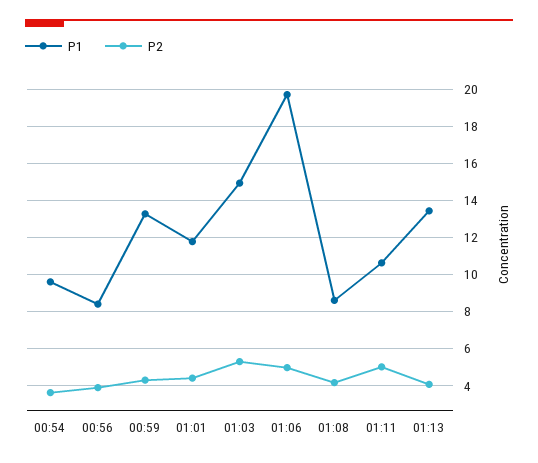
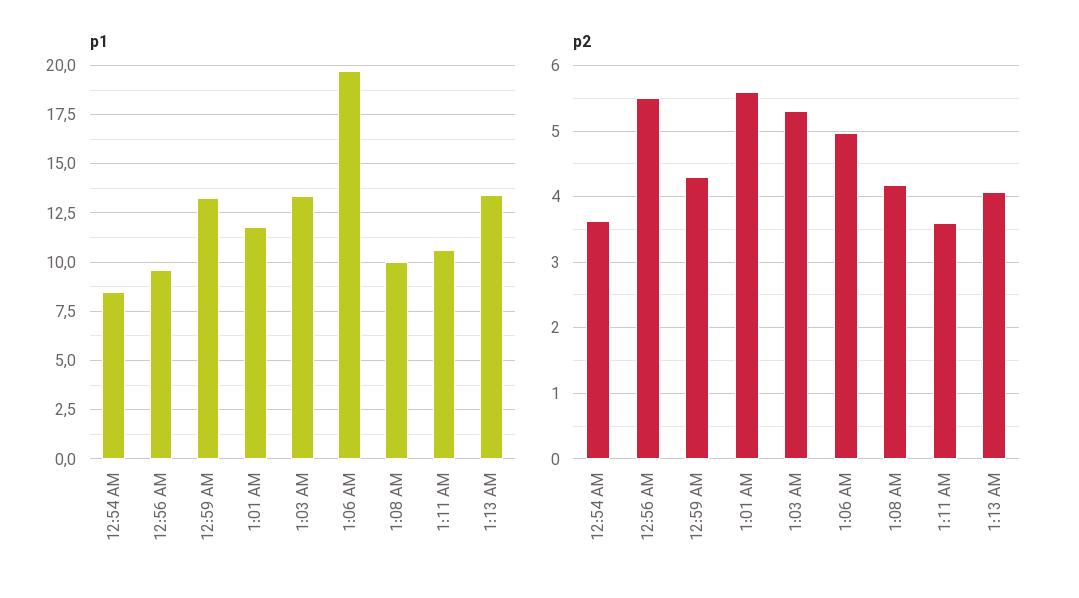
P1, 00:54: 9.5 -> 8.5
P1, 00:56: 8.5 -> 9.5
P2, 00:56: 4 -> 5.5
P2, 01:01: 4.5 -> 5.6
P1, 01:03: 15 -> 13.5
P1, 01:08: 8.5 -> 10
P2, 01:11: 5 -> 3.6

